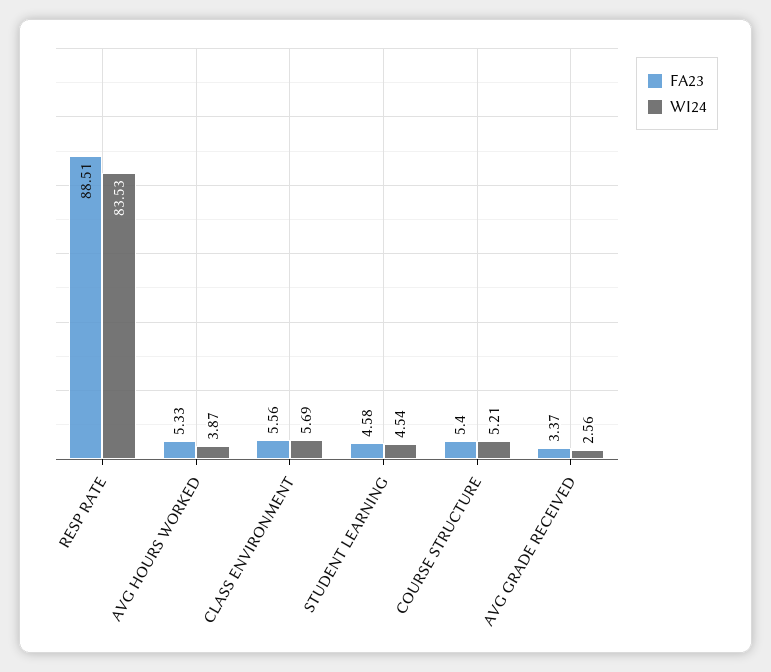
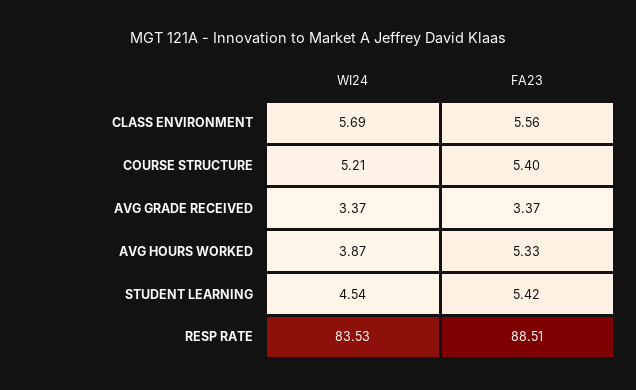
FA23, STUDENT LEARNING: 4.58 -> 5.42
WI24, AVG GRADE RECEIVED: 2.56 -> 3.37

